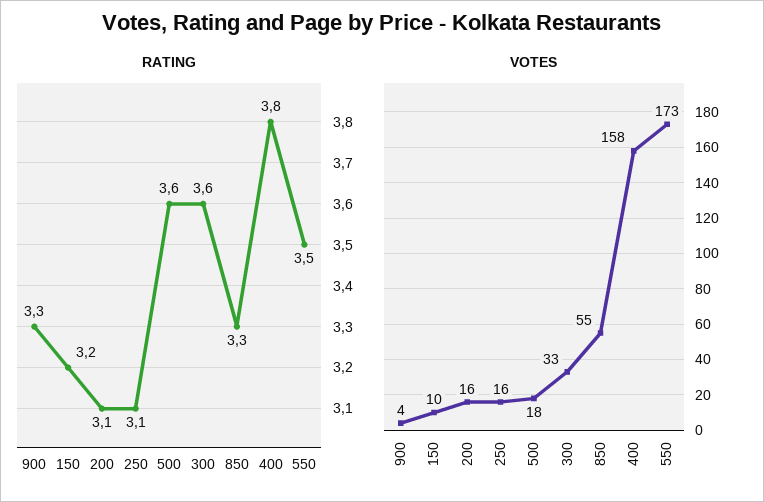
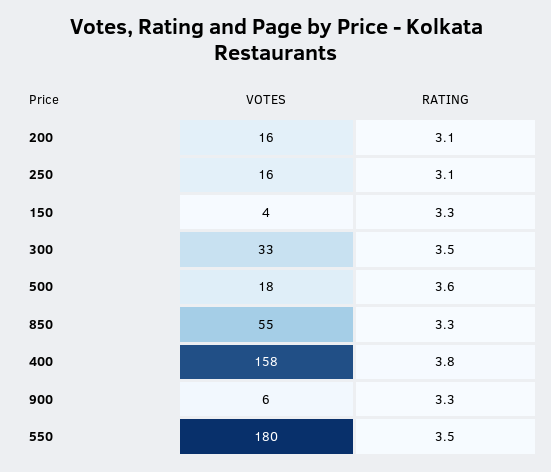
RATING, 150: 3.2 -> 3.3
RATING, 300: 3.6 -> 3.5
VOTES, 900: 4 -> 6
VOTES, 150: 10 -> 4
VOTES, 550: 173 -> 180

